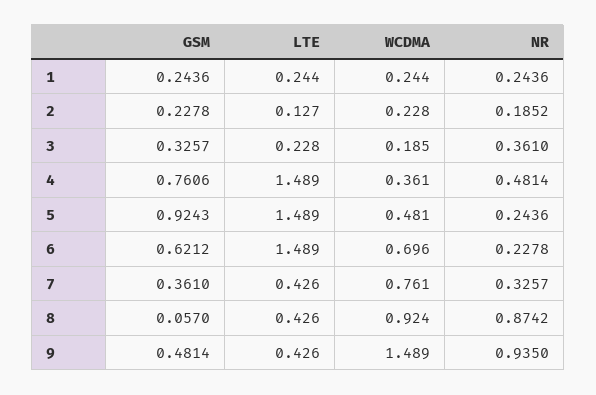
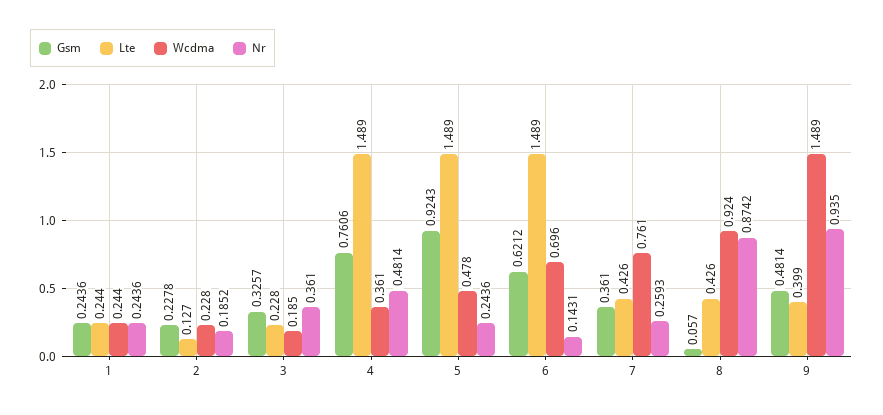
WCDMA, 5: 0.481 -> 0.478
NR, 6: 0.2278 -> 0.1431
NR, 7: 0.3257 -> 0.2593
LTE, 9: 0.426 -> 0.399

